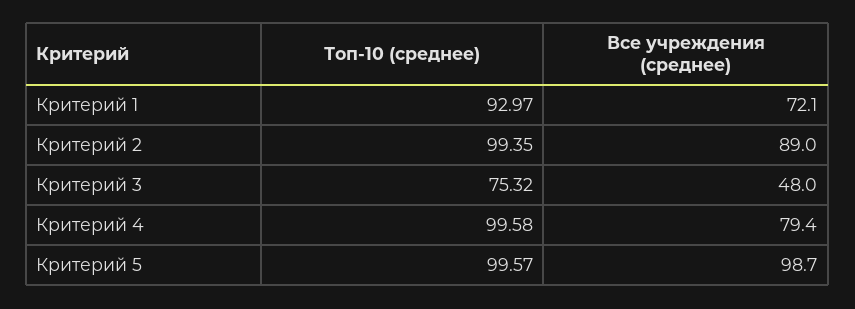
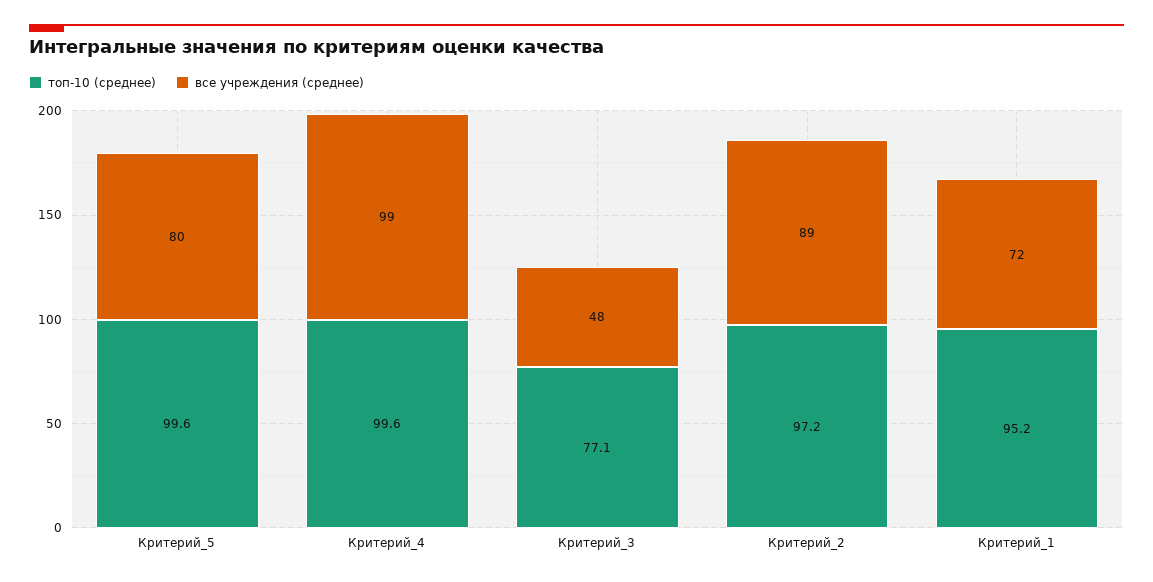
Топ-10 (среднее), Критерий 1: 92.97 -> 95.2
Топ-10 (среднее), Критерий 2: 99.35 -> 97.2
Топ-10 (среднее), Критерий 3: 75.32 -> 77.1
Все учреждения (среднее), Критерий 4: 79.4 -> 99
Все учреждения (среднее), Критерий 5: 98.7 -> 80

